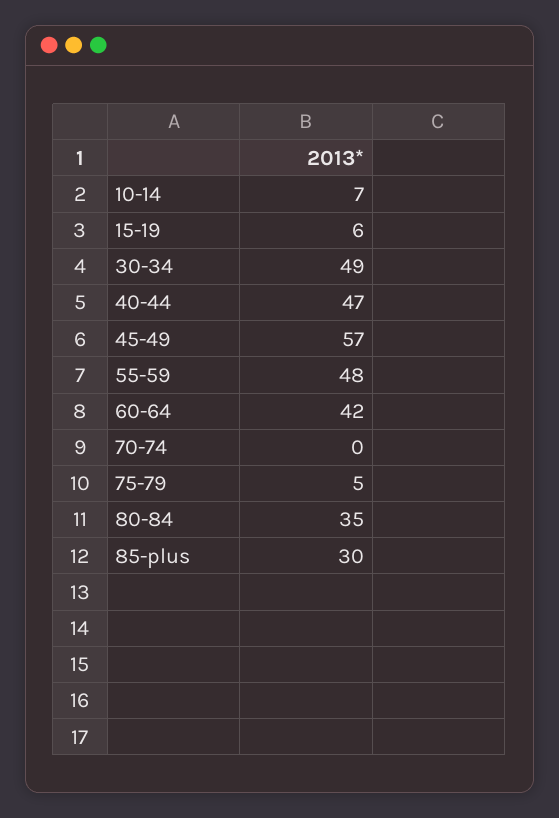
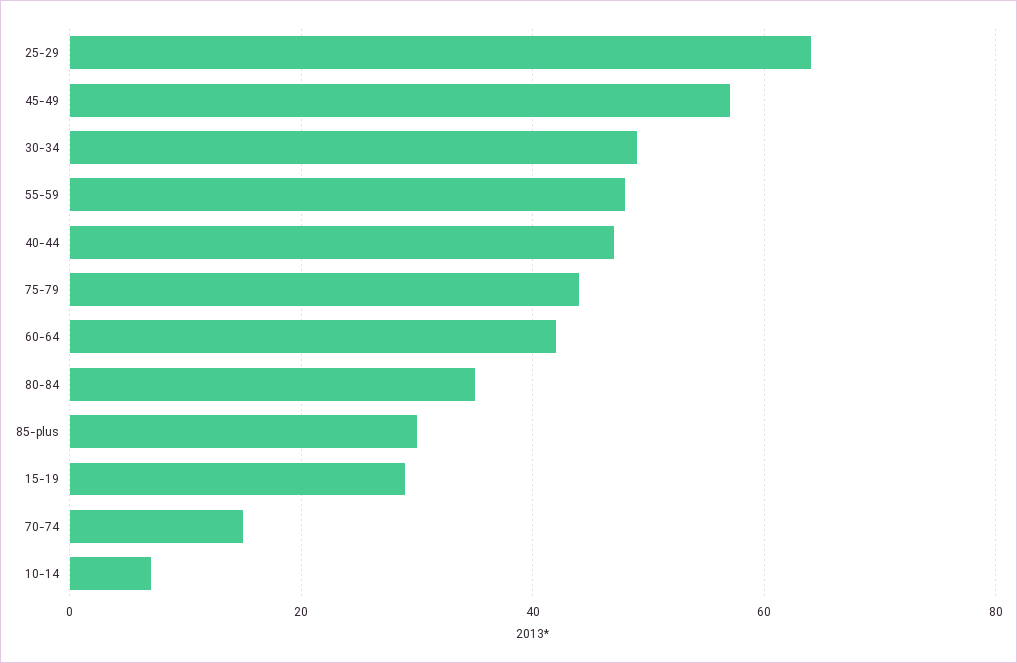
15-19: 6 -> 30
70-74: 0 -> 15
75-79: 5 -> 45
25-29: none -> 65

